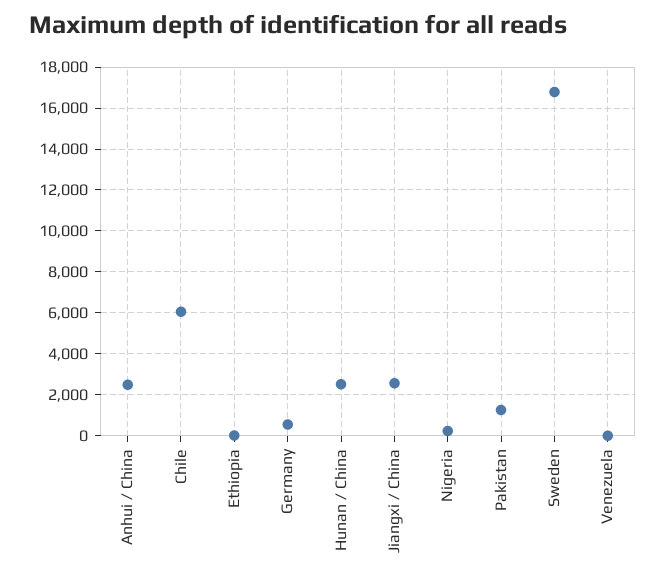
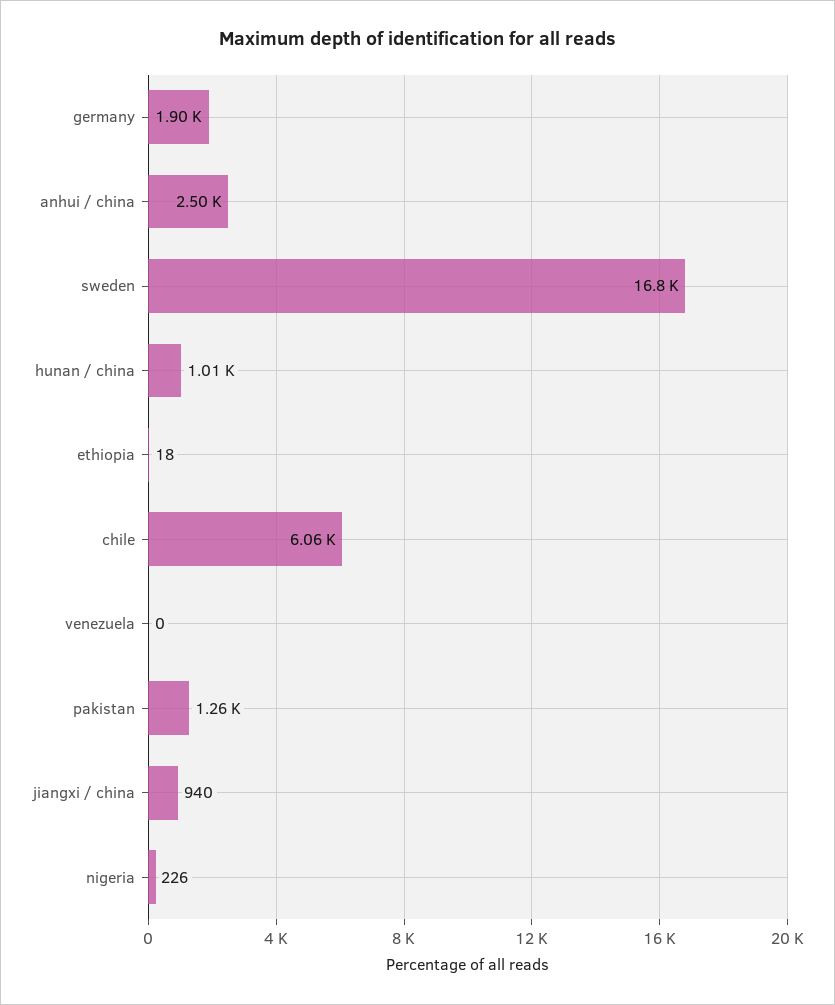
Germany: 500 -> 1900
Hunan / China: 2500 -> 1010
Jiangxi / China: 2500 -> 940

